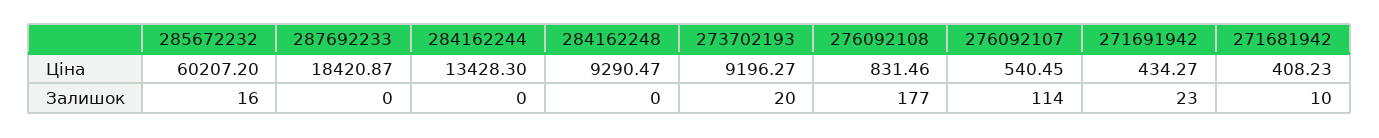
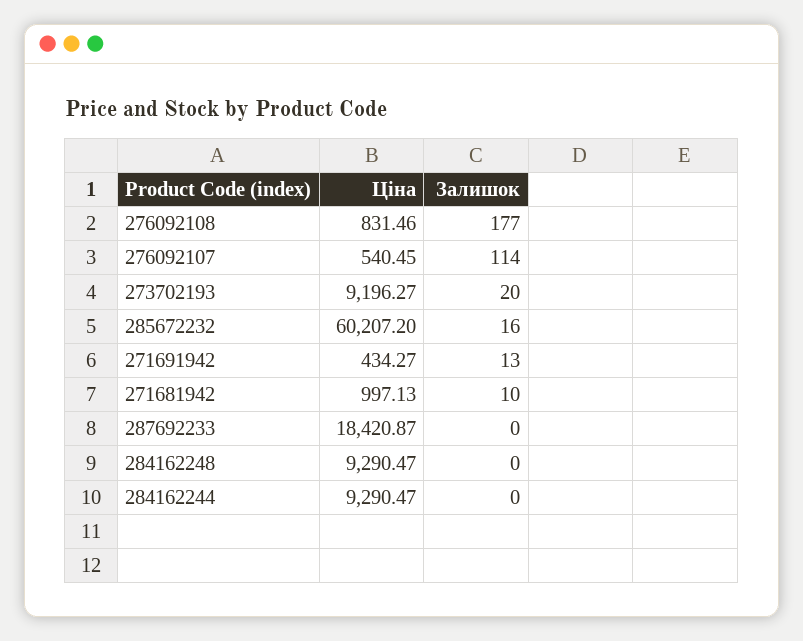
284162244, Ціна: 13428.3 -> 9290.47
271681942, Ціна: 408.23 -> 997.13
271691942, Залишок: 23 -> 13

